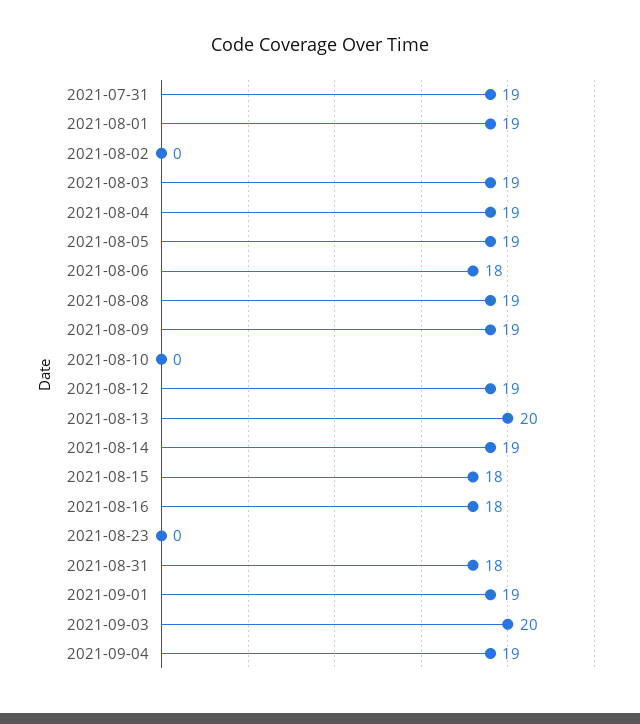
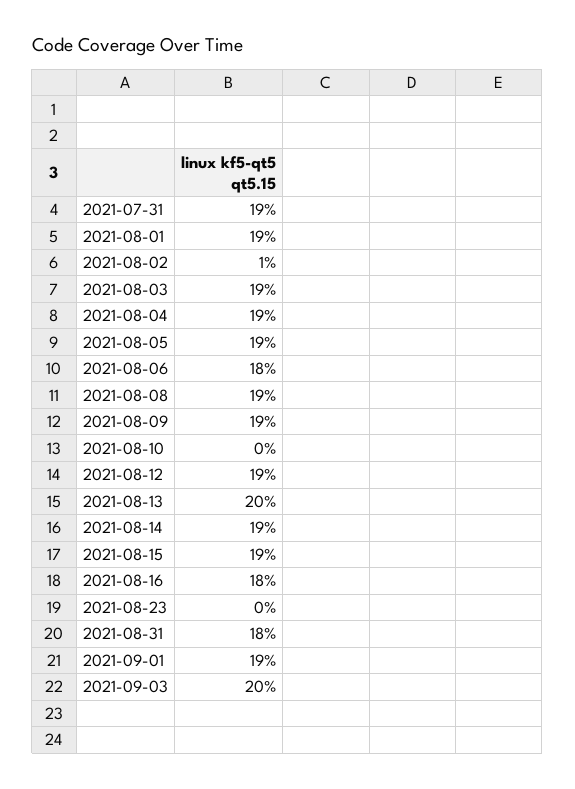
2021-08-02: 0 -> 1
2021-08-15: 18 -> 19
2021-09-04: 19 -> none

